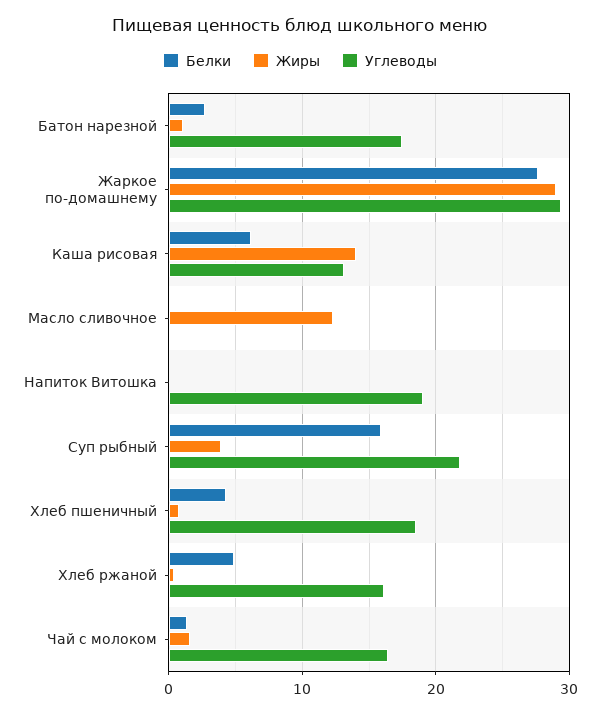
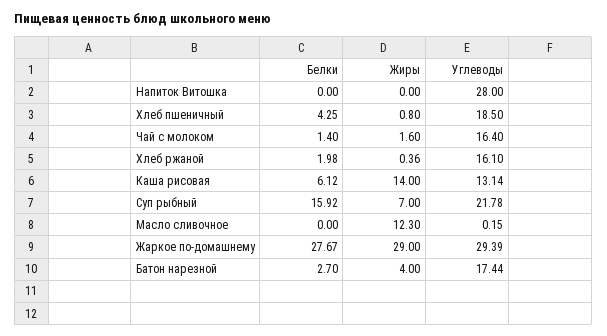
Жиры, Батон нарезной: 1 -> 4
Углеводы, Напиток Витошка: 19 -> 28
Жиры, Суп рыбный: 4 -> 7
Белки, Хлеб ржаной: 5 -> 1.98

